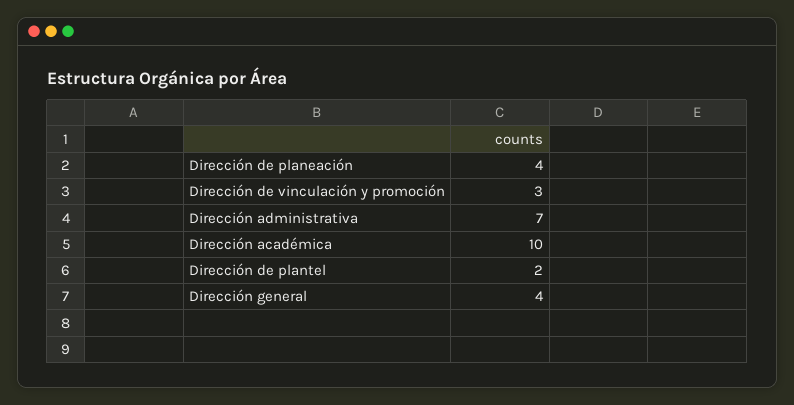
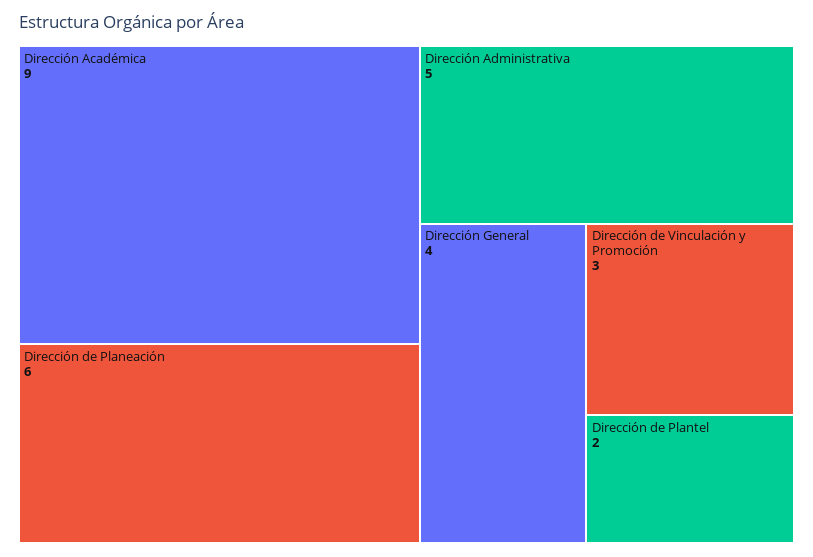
Dirección de planeación: 4 -> 6
Dirección administrativa: 7 -> 5
Dirección académica: 10 -> 9

